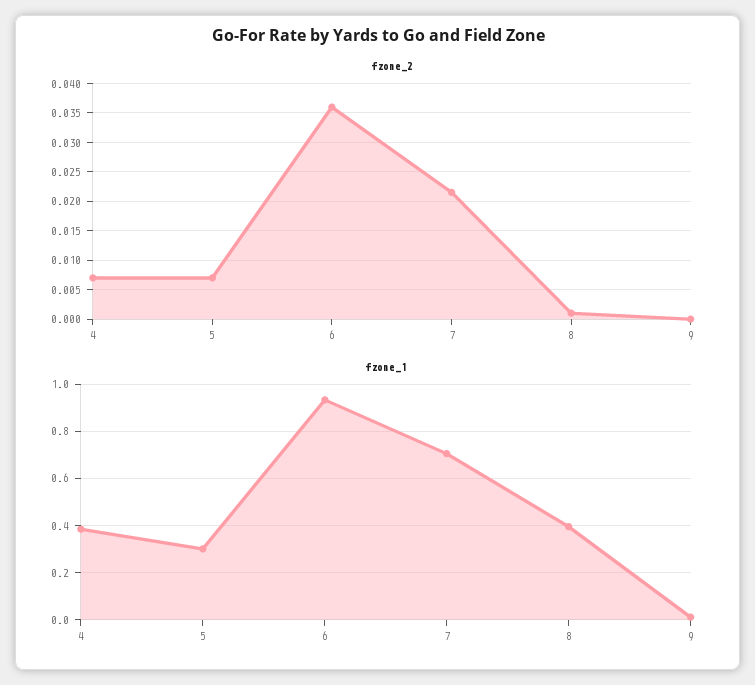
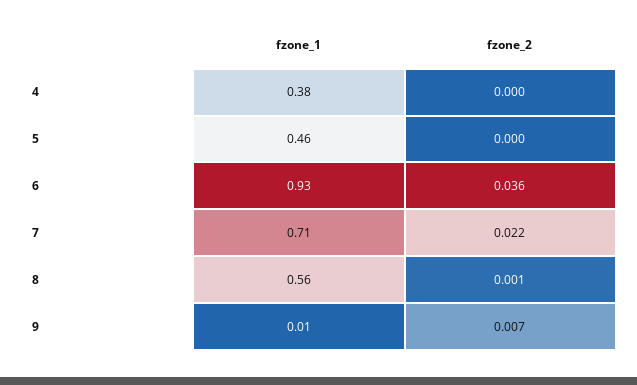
fzone_2, 4: 0.0075 -> 0
fzone_2, 5: 0.0075 -> 0
fzone_2, 9: 0 -> 0.007
fzone_1, 5: 0.3 -> 0.46
fzone_1, 8: 0.4 -> 0.56

